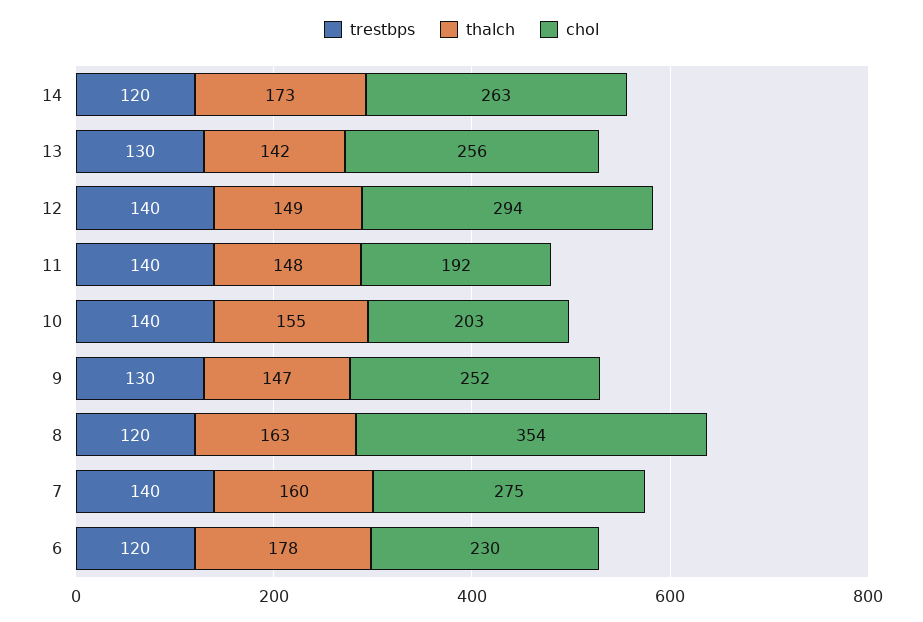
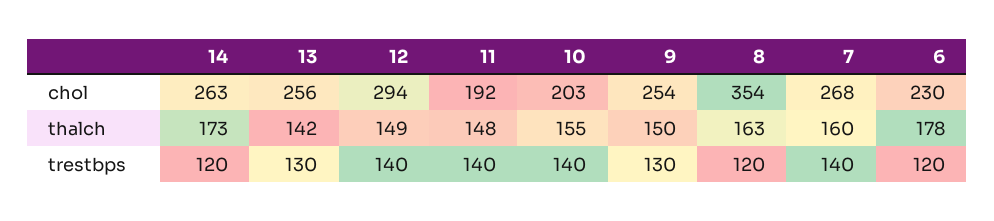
thalch, 9: 147 -> 150
chol, 9: 252 -> 254
chol, 7: 275 -> 268

